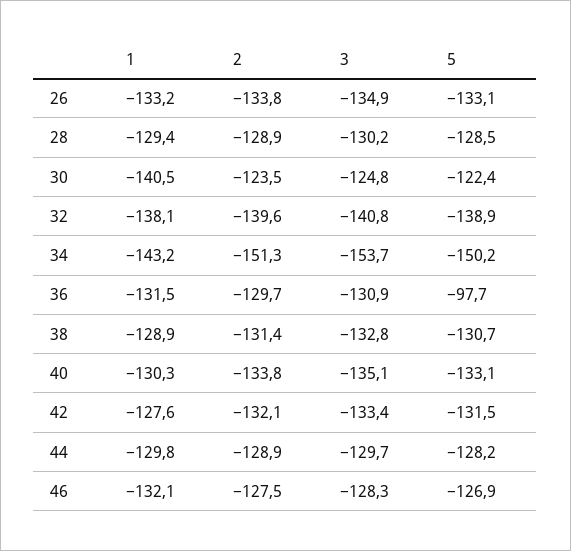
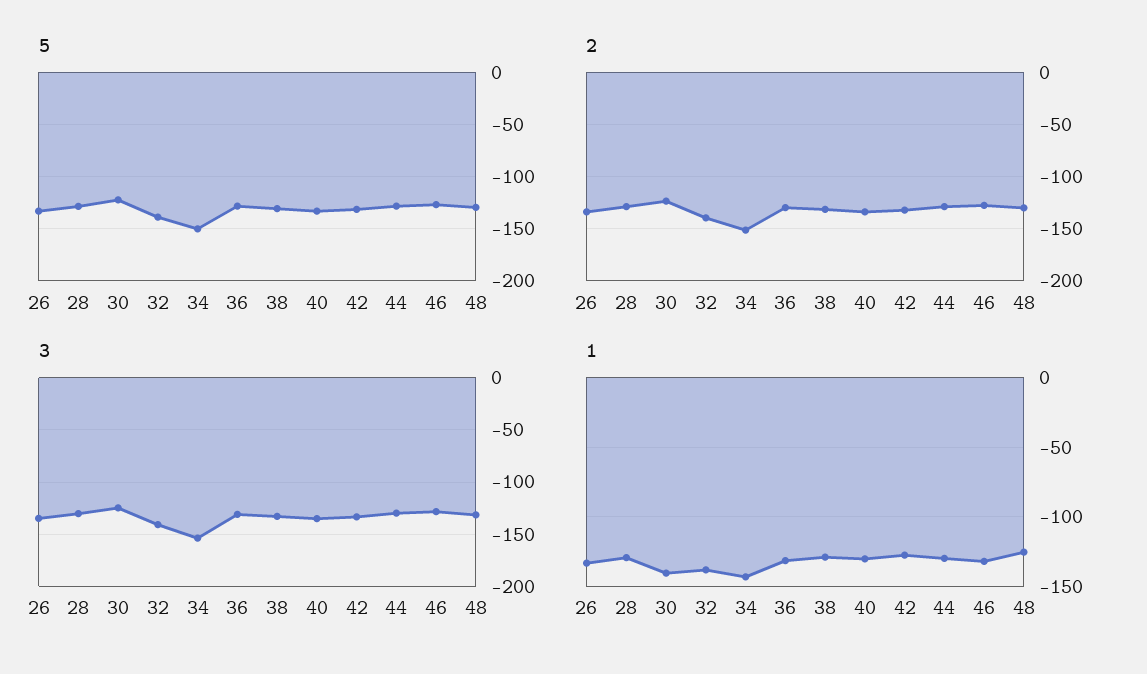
5, 36: -97.7 -> -130
5, 48: none -> -130
2, 48: none -> -130
3, 48: none -> -130
1, 48: none -> -125

